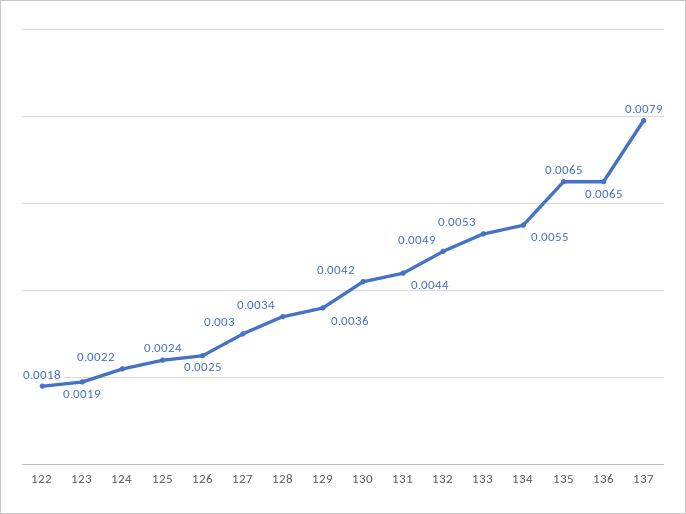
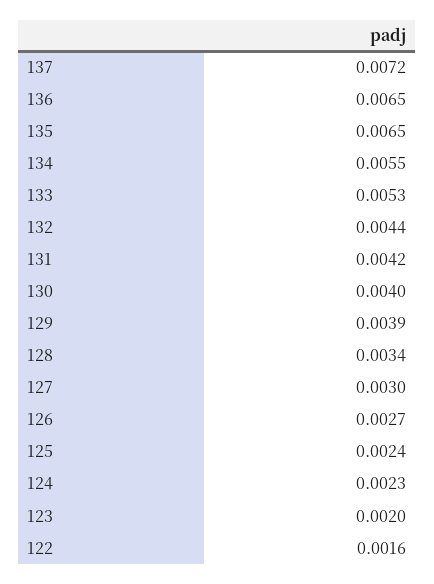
122: 0.0018 -> 0.0016
123: 0.0019 -> 0.002
124: 0.0022 -> 0.0023
126: 0.0025 -> 0.0027
129: 0.0036 -> 0.0039
130: 0.0042 -> 0.004
131: 0.0044 -> 0.0042
132: 0.0049 -> 0.0044
137: 0.0079 -> 0.0072

